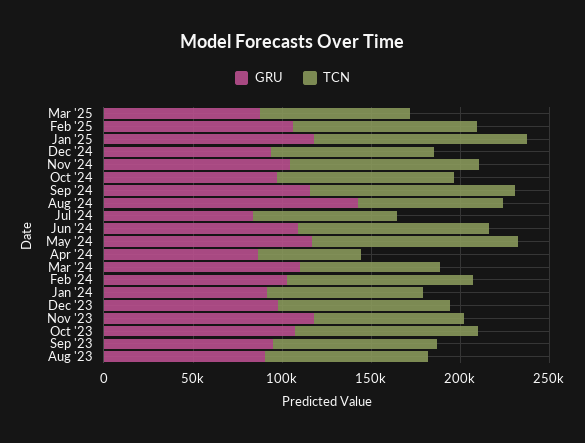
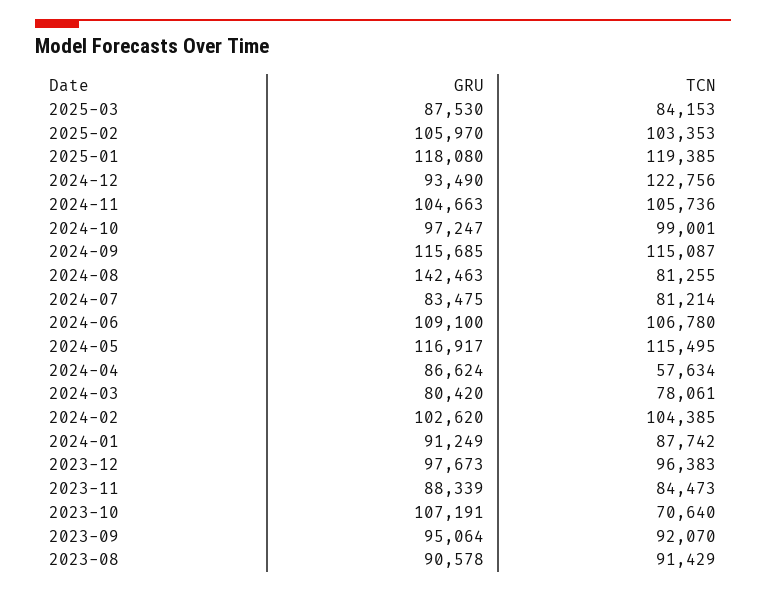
TCN, Dec '24: 90000 -> 122756
GRU, Mar '24: 110000 -> 80420
GRU, Nov '23: 120000 -> 88339
TCN, Oct '23: 100000 -> 70640

